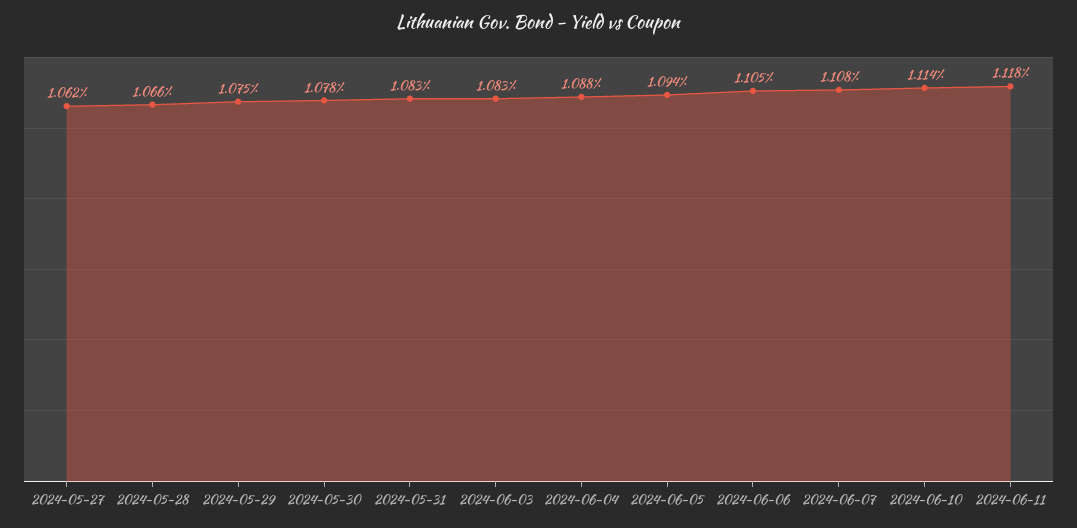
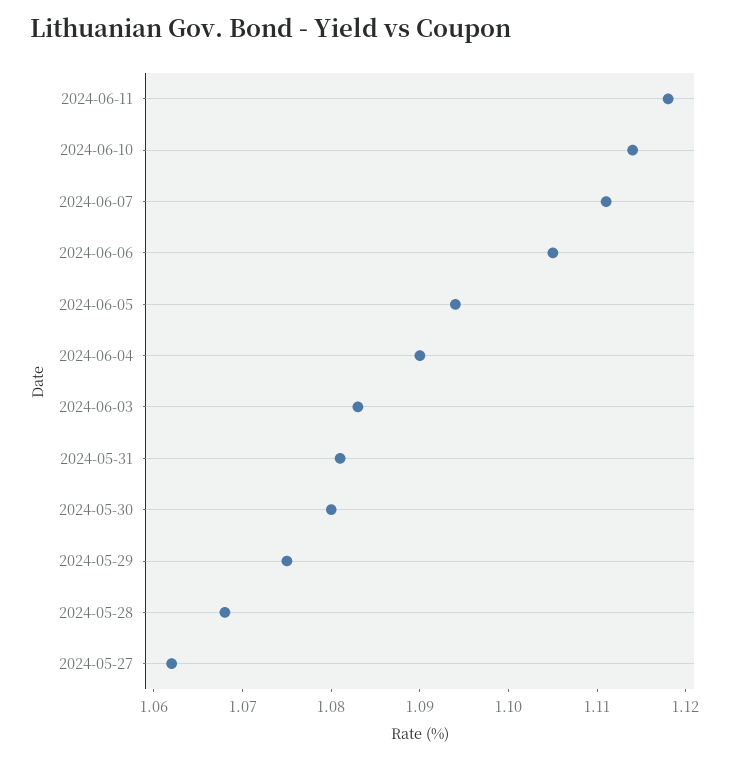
2024-05-28: 1.066 -> 1.068
2024-05-30: 1.078 -> 1.08
2024-05-31: 1.083 -> 1.081
2024-06-04: 1.088 -> 1.09
2024-06-07: 1.108 -> 1.111

